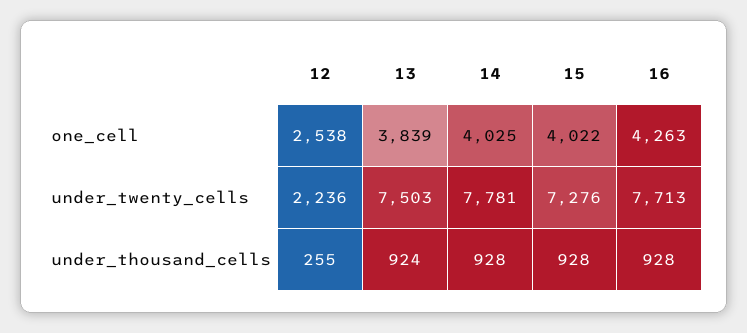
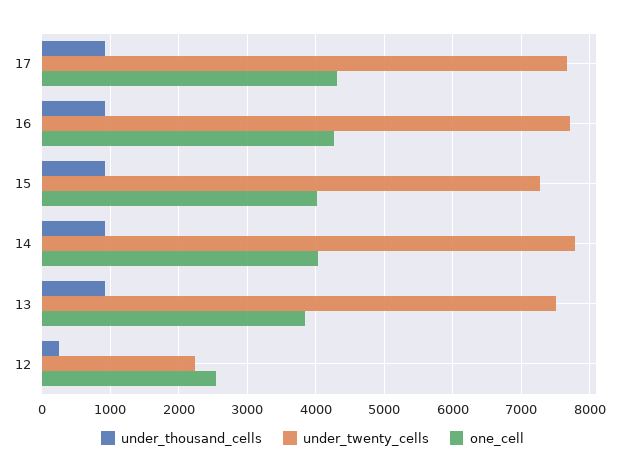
under_thousand_cells, 17: none -> 900
under_twenty_cells, 17: none -> 7700
one_cell, 17: none -> 4300

